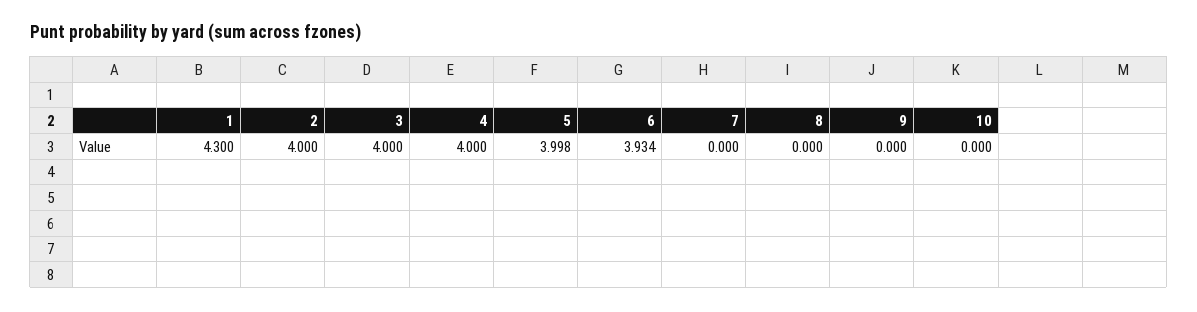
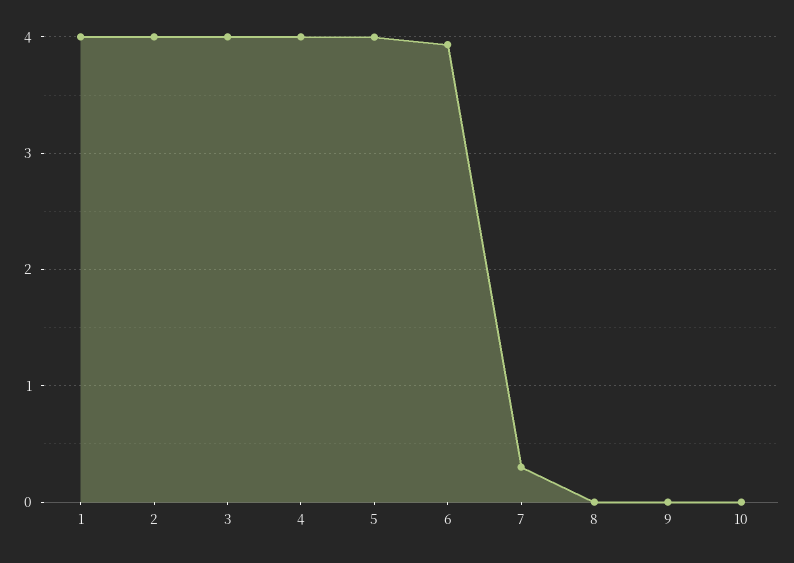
1: 4.3 -> 4
7: 0 -> 0.3

